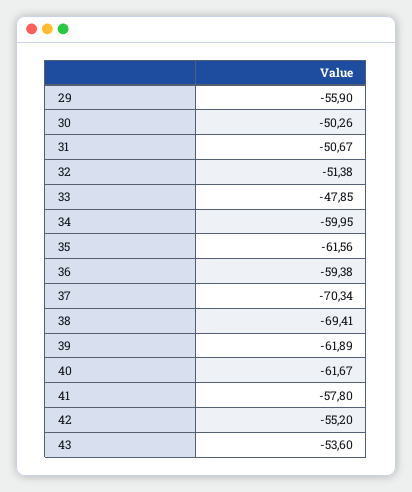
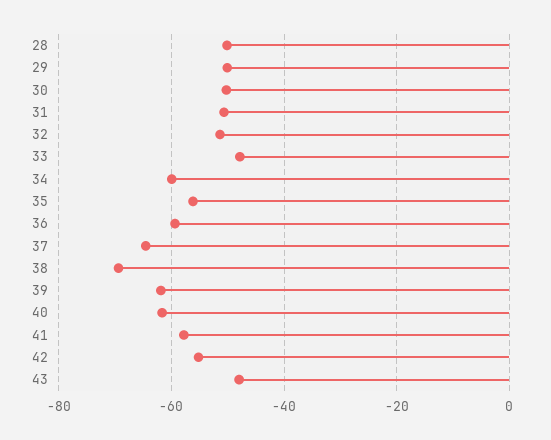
29: -55.9 -> -50
35: -61.56 -> -56
37: -70.34 -> -64
43: -53.6 -> -48
28: none -> -50

